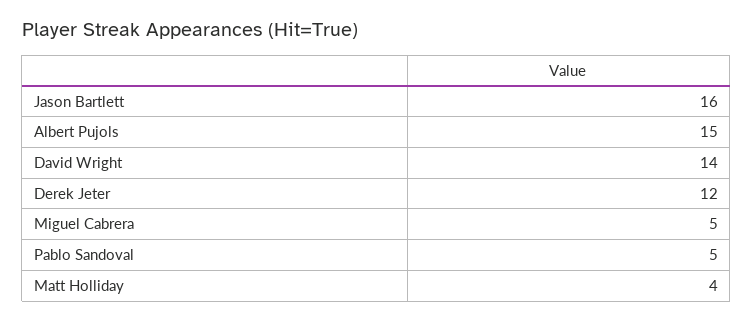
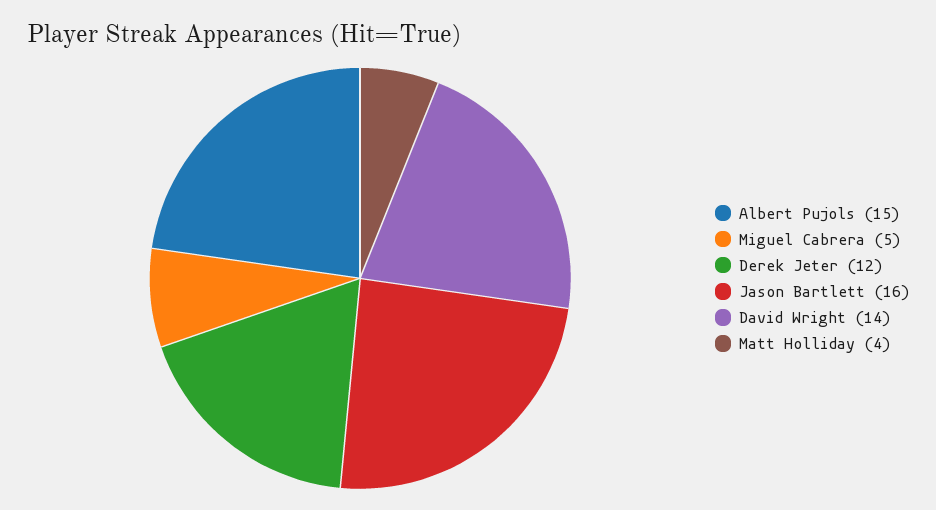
Pablo Sandoval: 5 -> none

